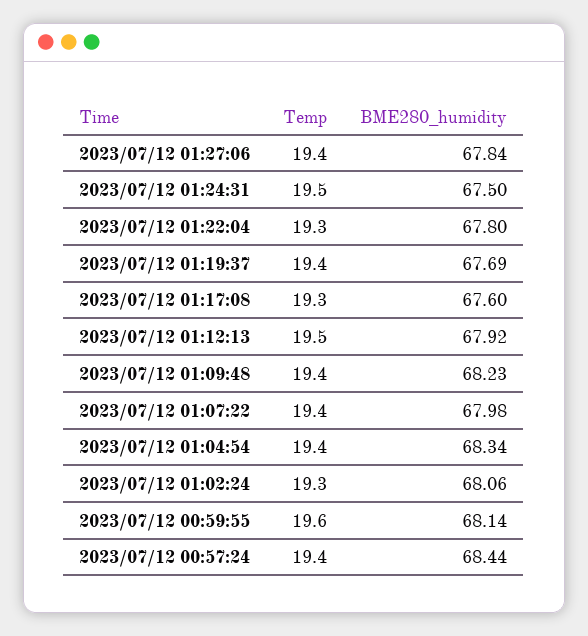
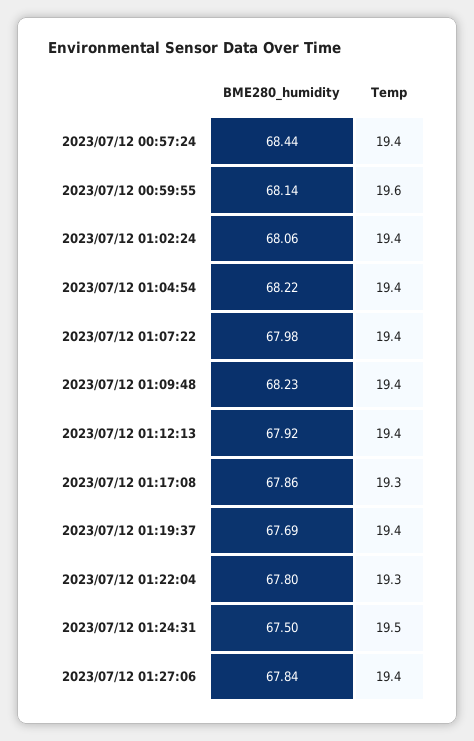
BME280_humidity, 2023/07/12 01:17:08: 67.6 -> 67.86
Temp, 2023/07/12 01:12:13: 19.5 -> 19.4
BME280_humidity, 2023/07/12 01:04:54: 68.34 -> 68.22
Temp, 2023/07/12 01:02:24: 19.3 -> 19.4

